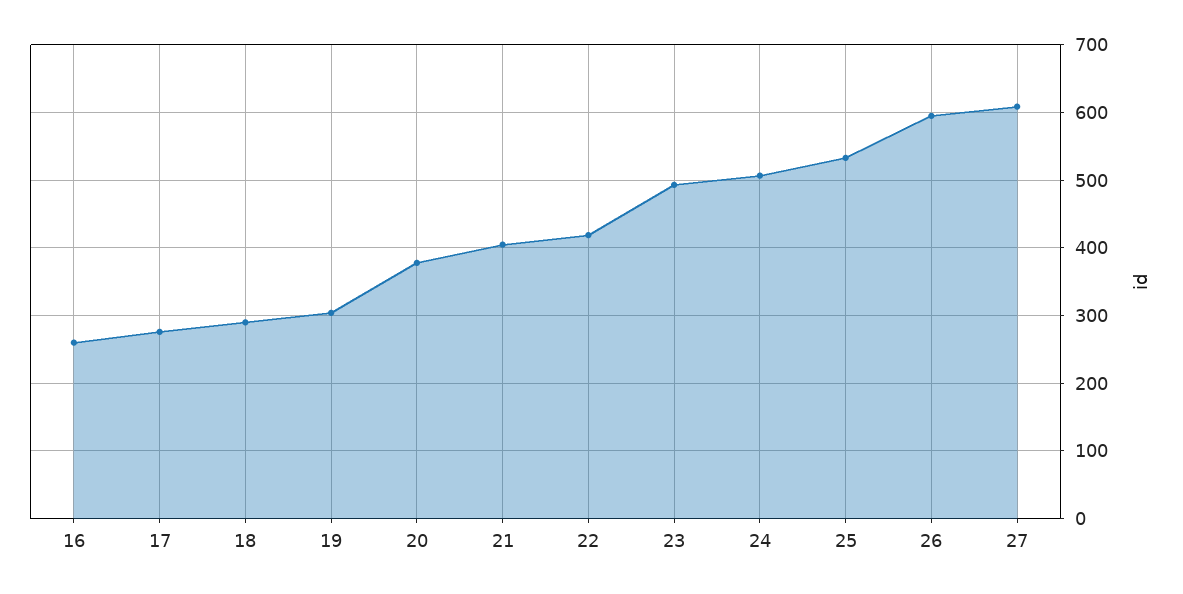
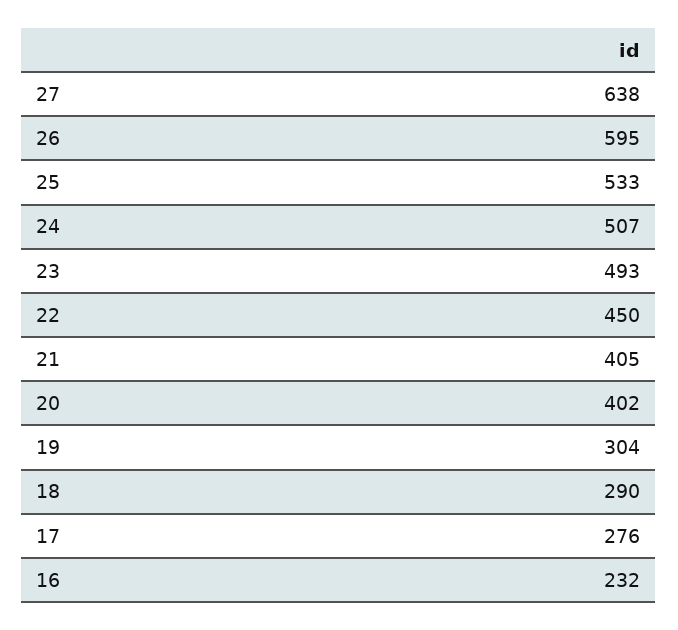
16: 260 -> 232
20: 380 -> 402
22: 420 -> 450
27: 610 -> 638

